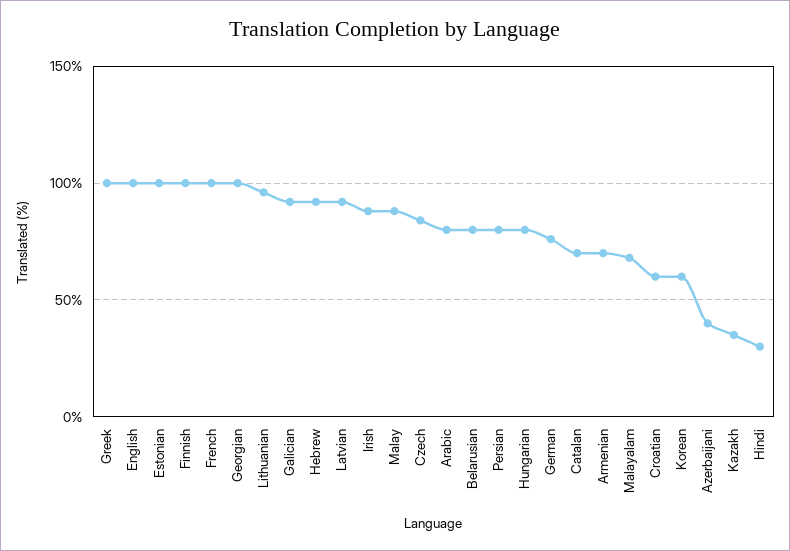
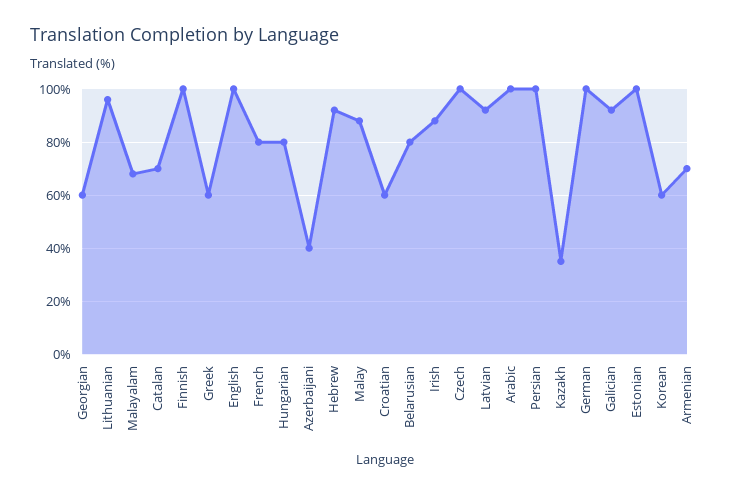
Greek: 100 -> 60
French: 100 -> 80
Georgian: 100 -> 60
Czech: 85 -> 100
Arabic: 80 -> 100
Persian: 80 -> 100
German: 75 -> 100
Hindi: 30 -> none

